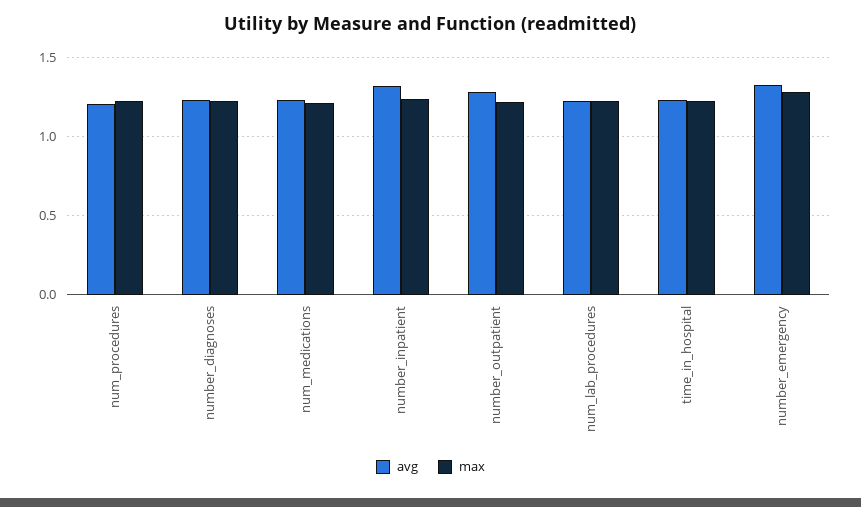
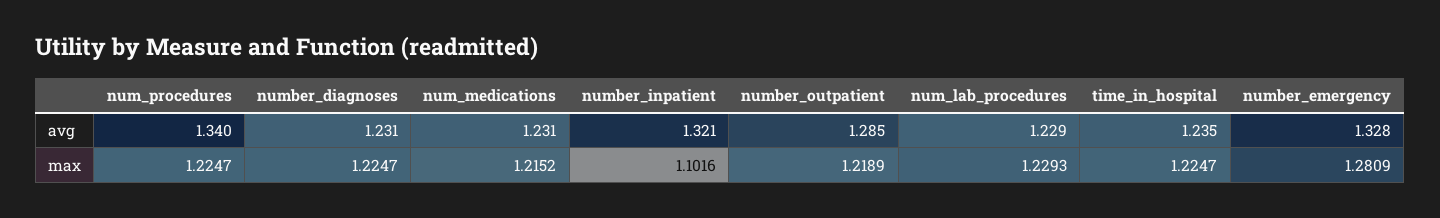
avg, num_procedures: 1.2 -> 1.34
max, number_inpatient: 1.25 -> 1.1016

